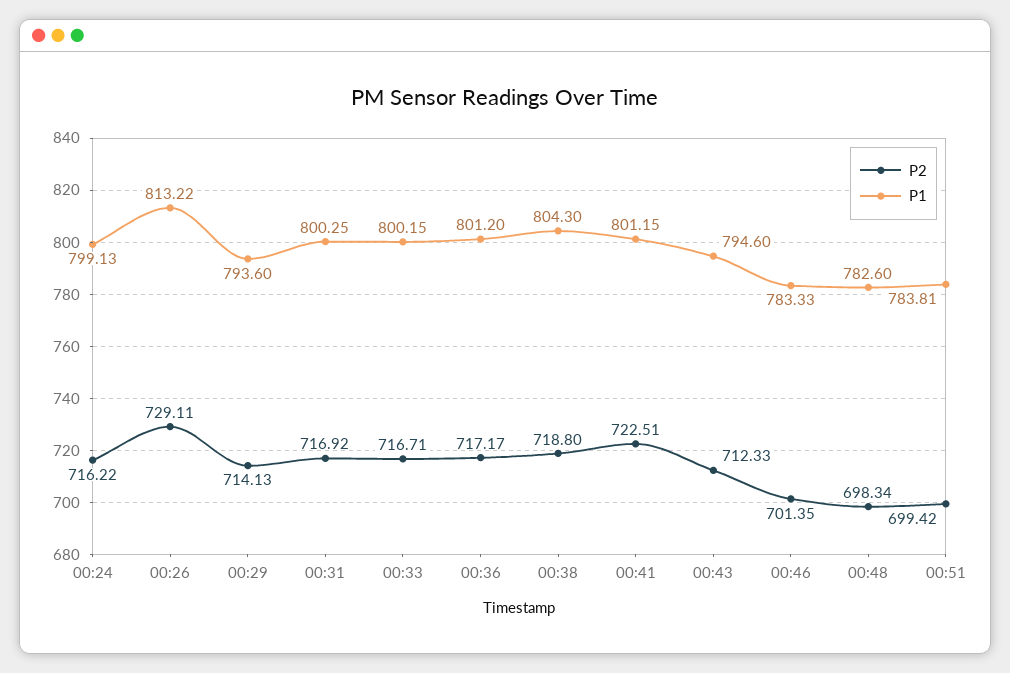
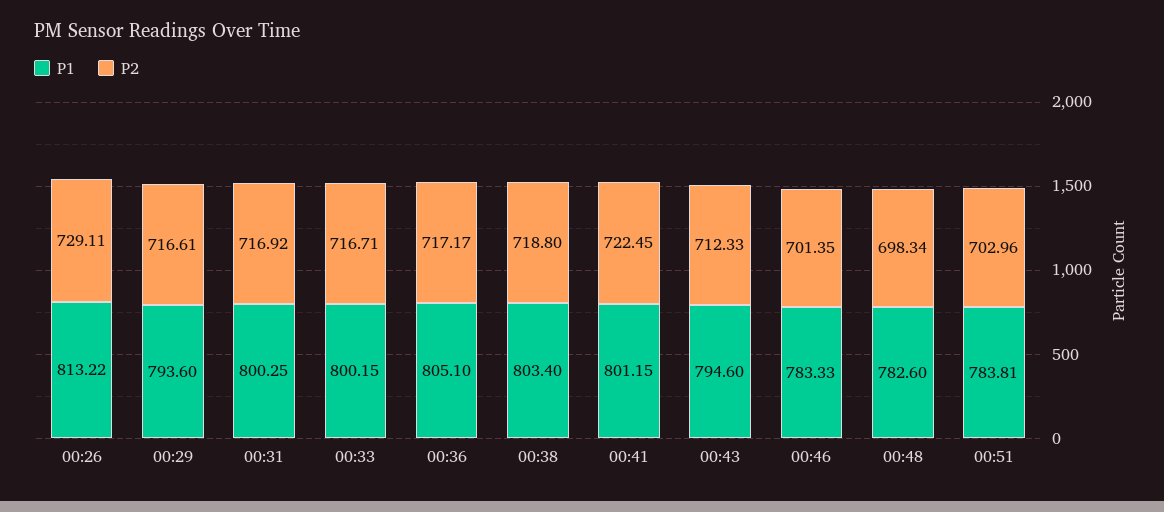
P2, 00:24: 716.22 -> none
P1, 00:24: 799.13 -> none
P2, 00:29: 714.13 -> 716.61
P1, 00:36: 801.2 -> 805.1
P1, 00:38: 804.3 -> 803.4
P2, 00:41: 722.51 -> 722.45
P2, 00:51: 699.42 -> 702.96

